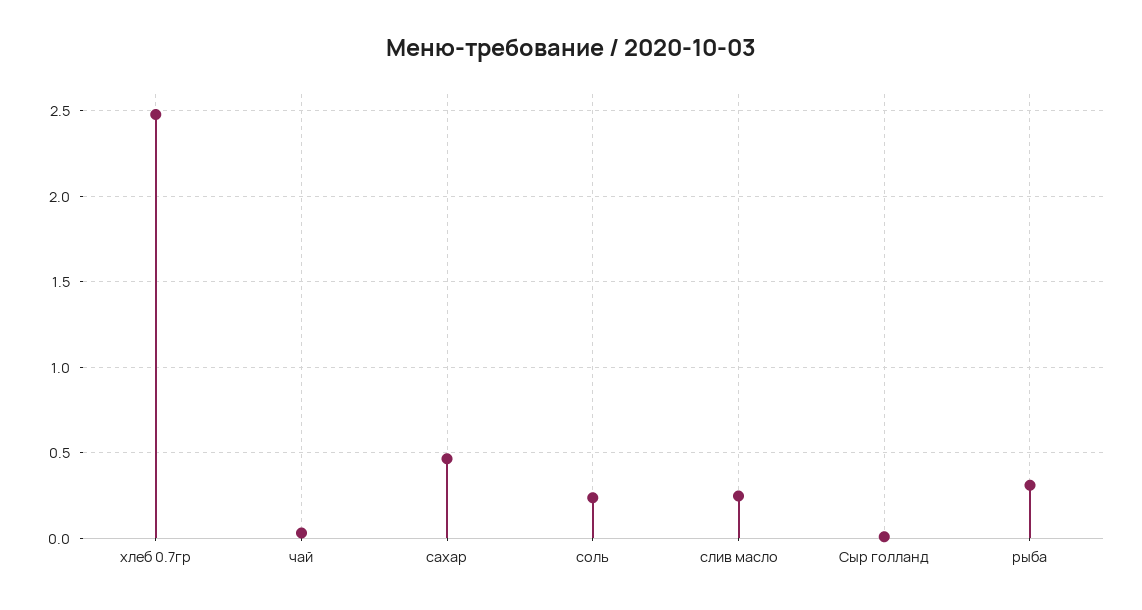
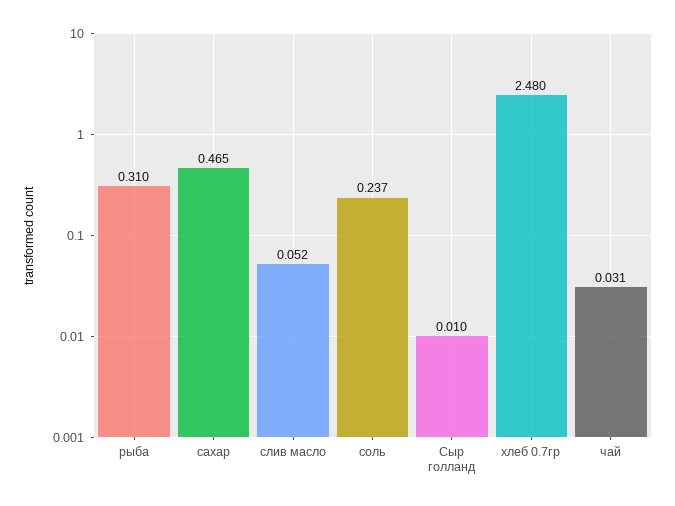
слив масло: 0.25 -> 0.052

